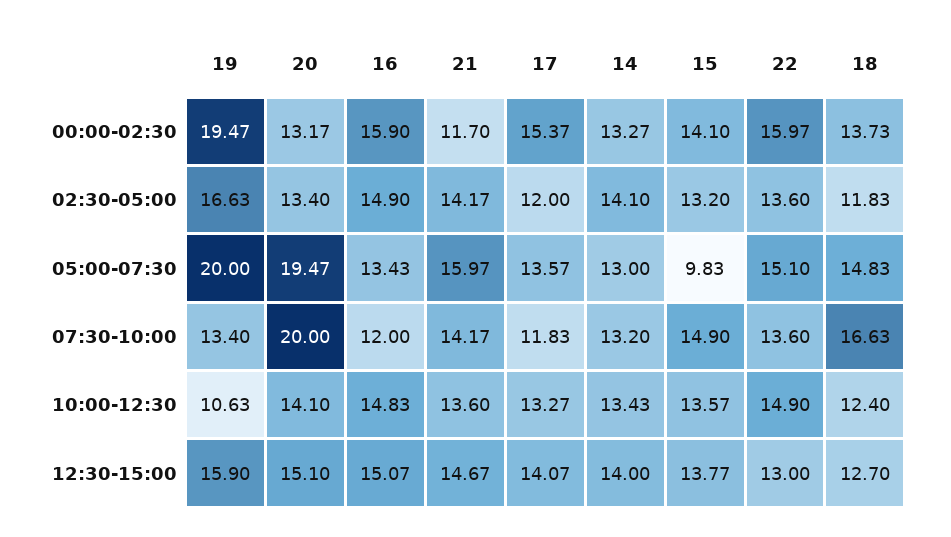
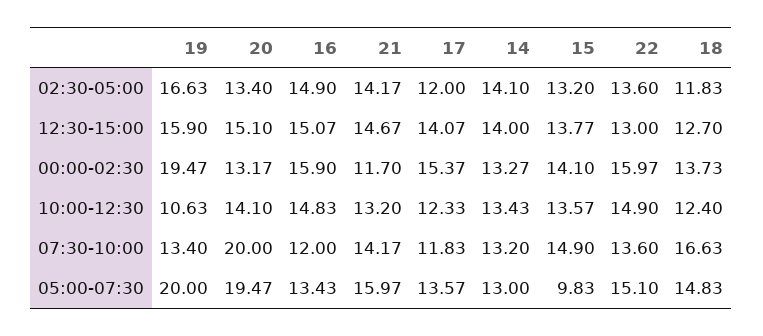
21, 10:00-12:30: 13.6 -> 13.2
17, 10:00-12:30: 13.27 -> 12.33

